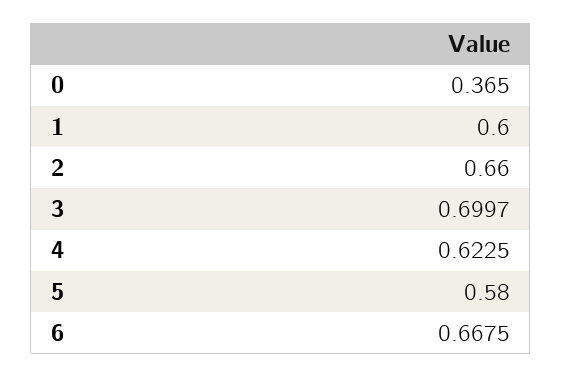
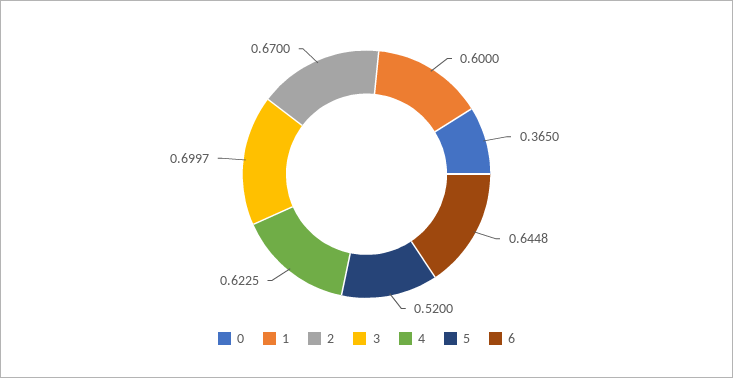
2: 0.66 -> 0.67
5: 0.58 -> 0.52
6: 0.6675 -> 0.6448

